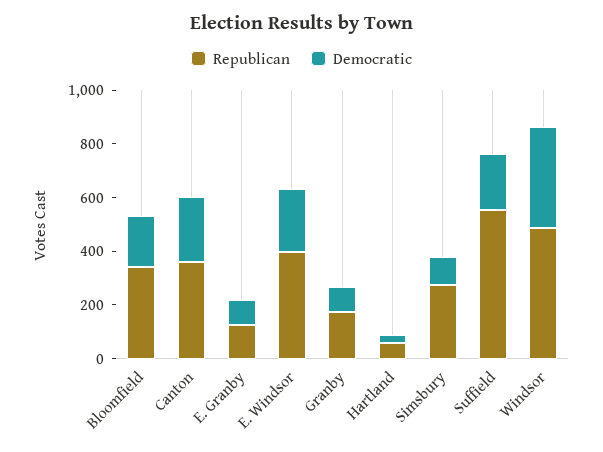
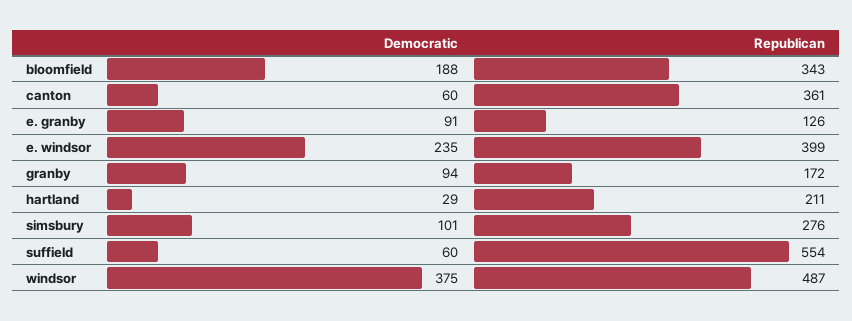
Democratic, Canton: 250 -> 60
Republican, Hartland: 50 -> 211
Democratic, Suffield: 200 -> 60

